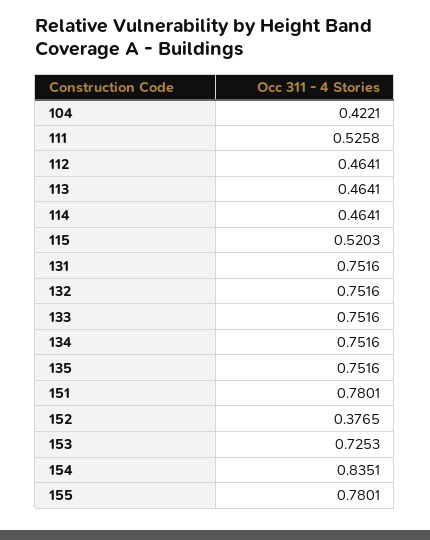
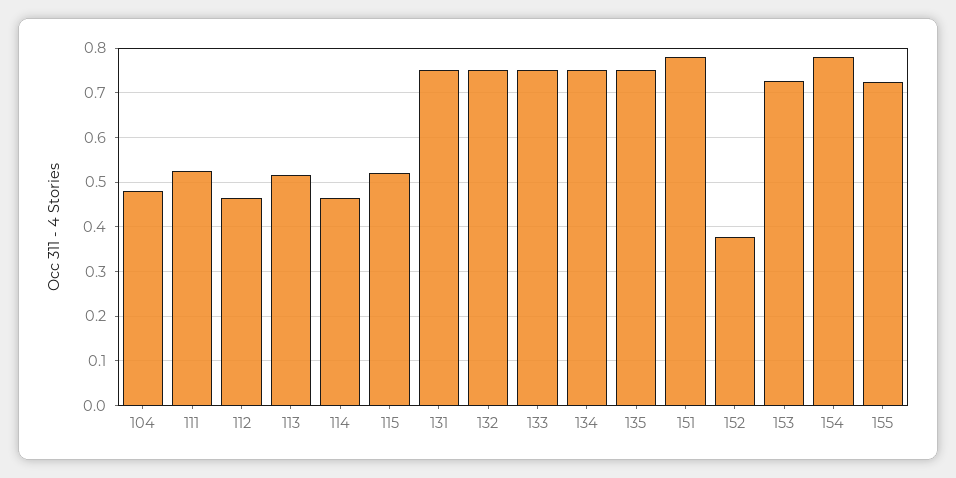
104: 0.4221 -> 0.48
113: 0.4641 -> 0.52
154: 0.8351 -> 0.78
155: 0.7801 -> 0.72

